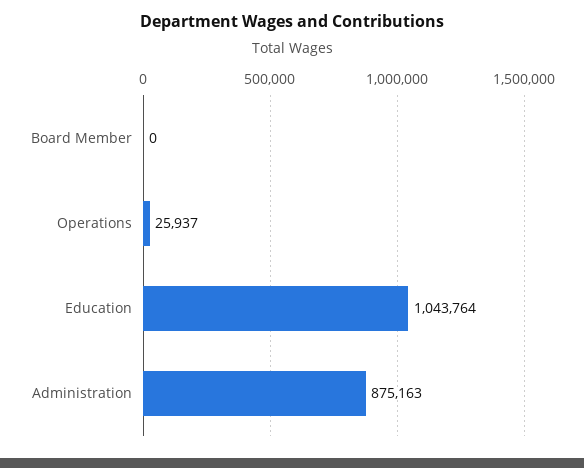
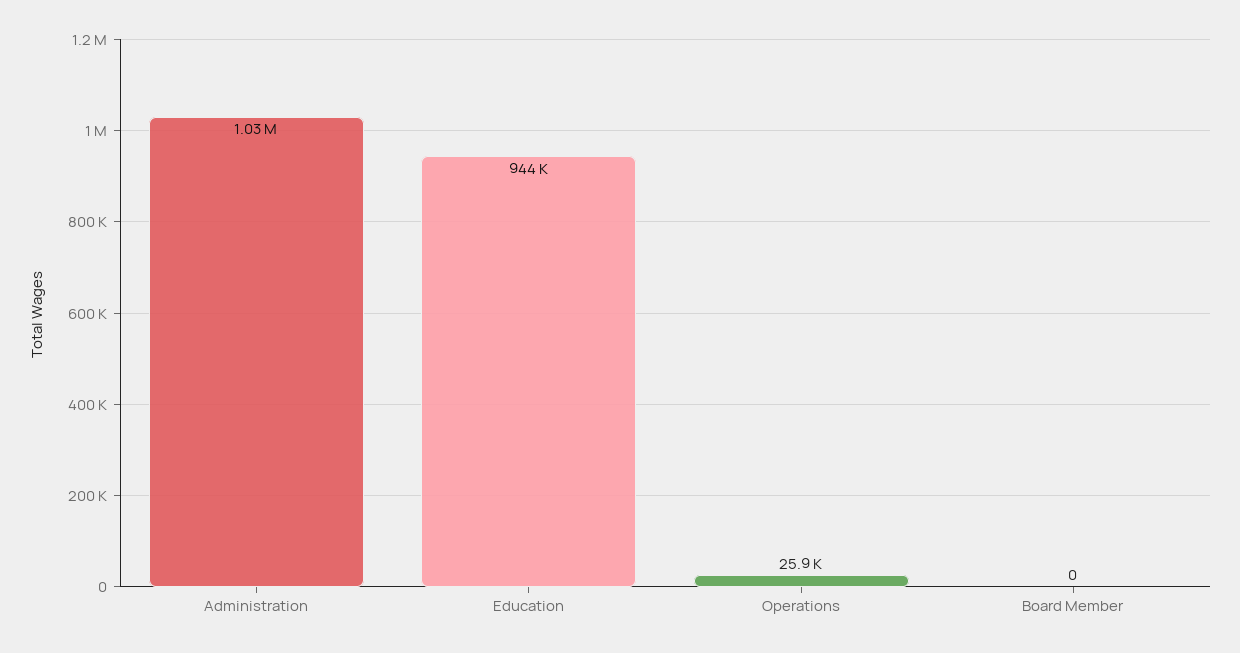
Education: 1043764 -> 944000
Administration: 875163 -> 1030000

